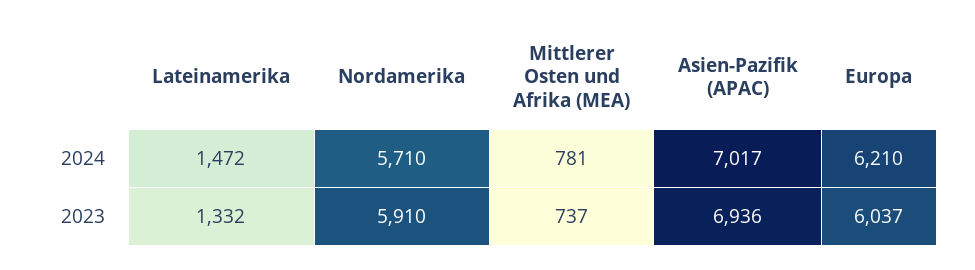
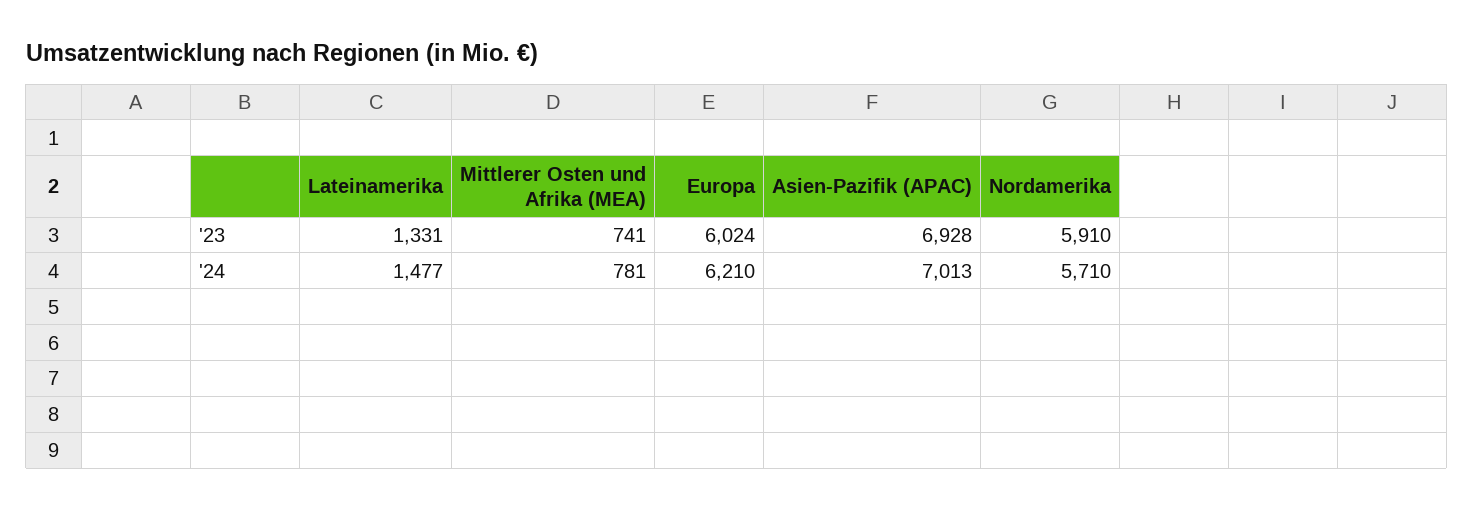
Lateinamerika, 2024: 1472 -> 1477
Asien-Pazifik (APAC), 2024: 7017 -> 7013
Lateinamerika, 2023: 1332 -> 1331
Mittlerer Osten und Afrika (MEA), 2023: 737 -> 741
Asien-Pazifik (APAC), 2023: 6936 -> 6928
Europa, 2023: 6037 -> 6024

